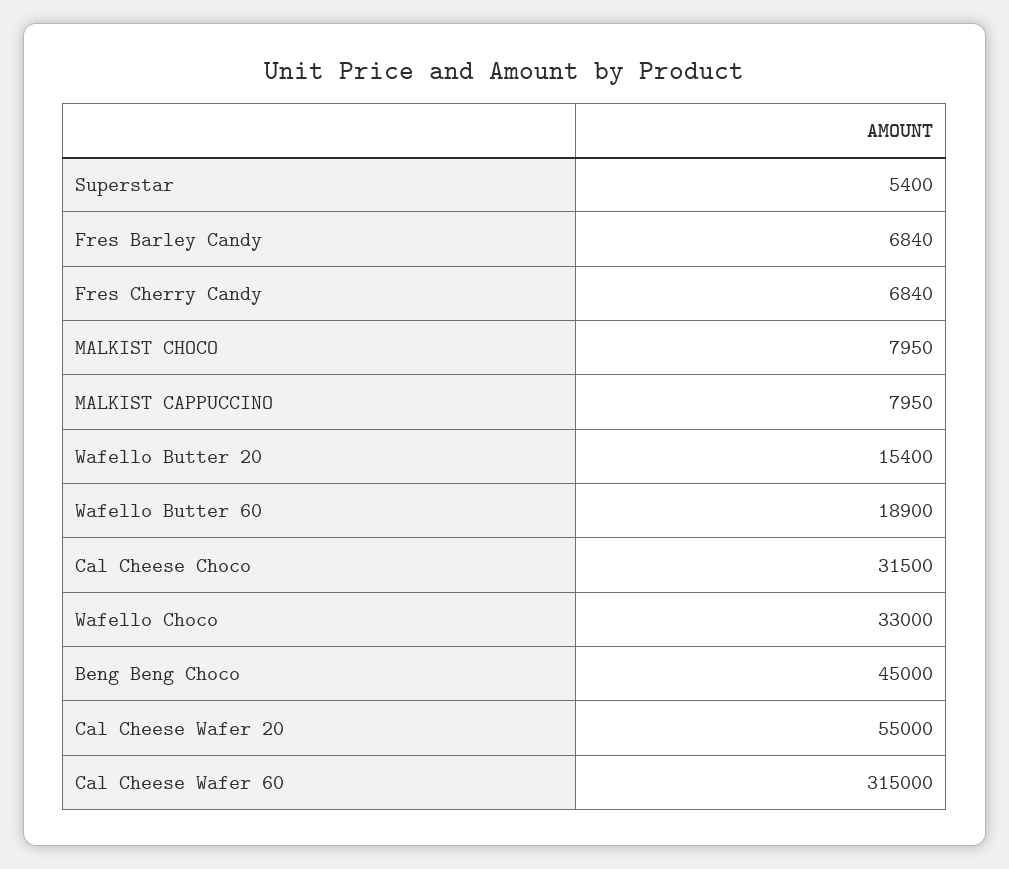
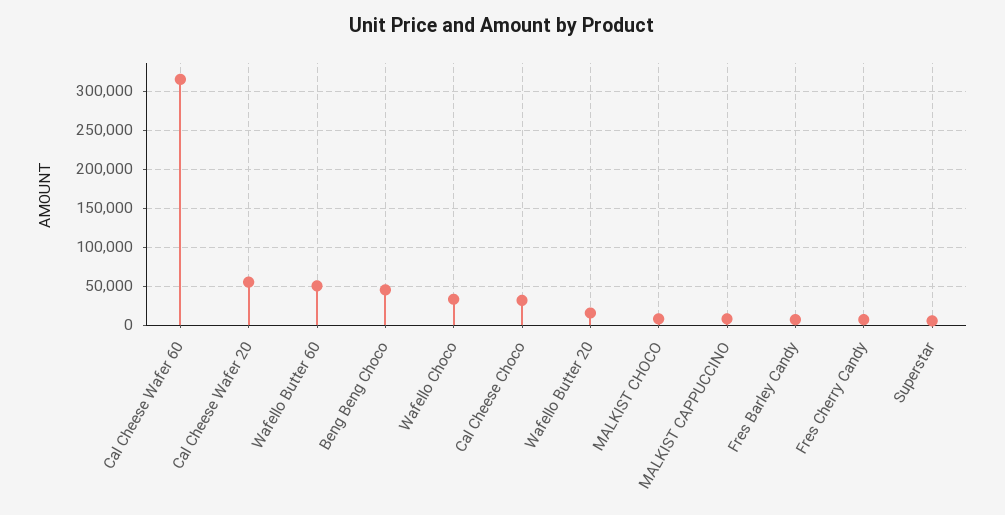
Wafello Butter 60: 18900 -> 50000

